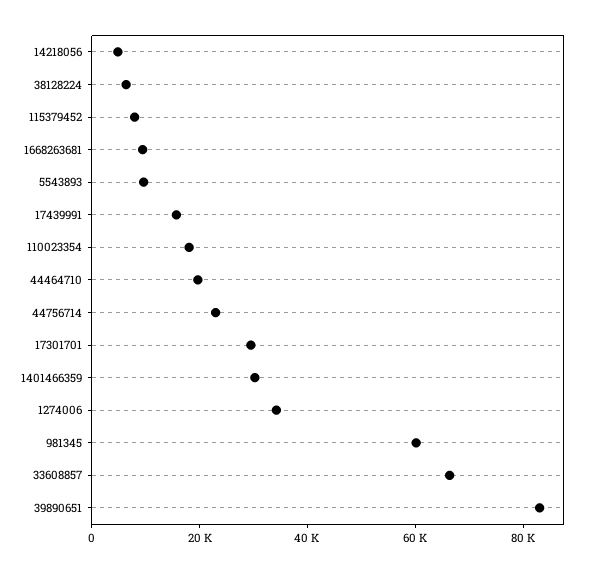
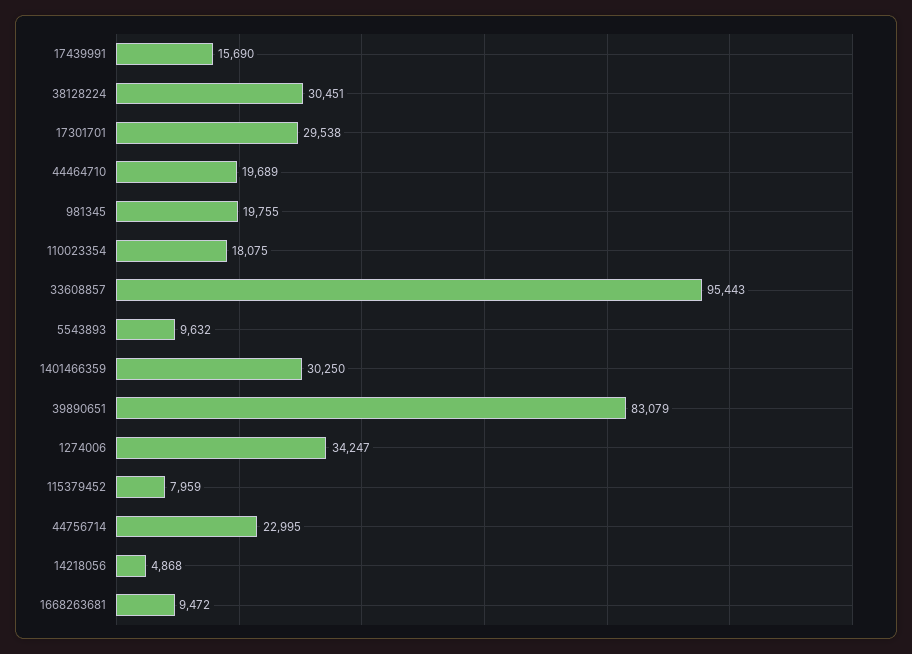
38128224: 5000 -> 30451
981345: 60000 -> 19755
33608857: 65000 -> 95443

